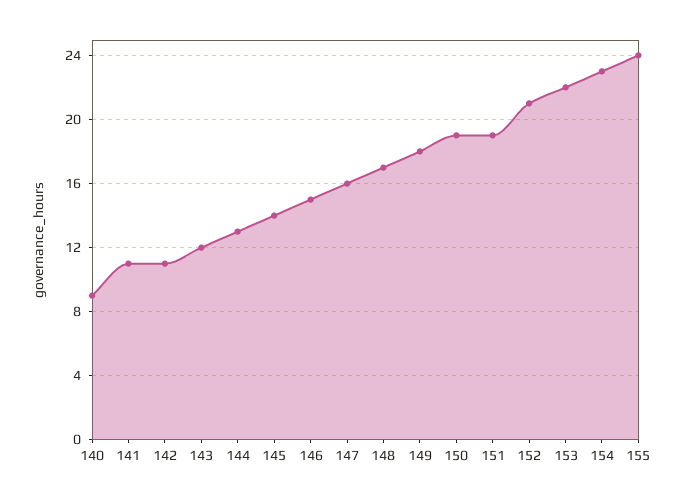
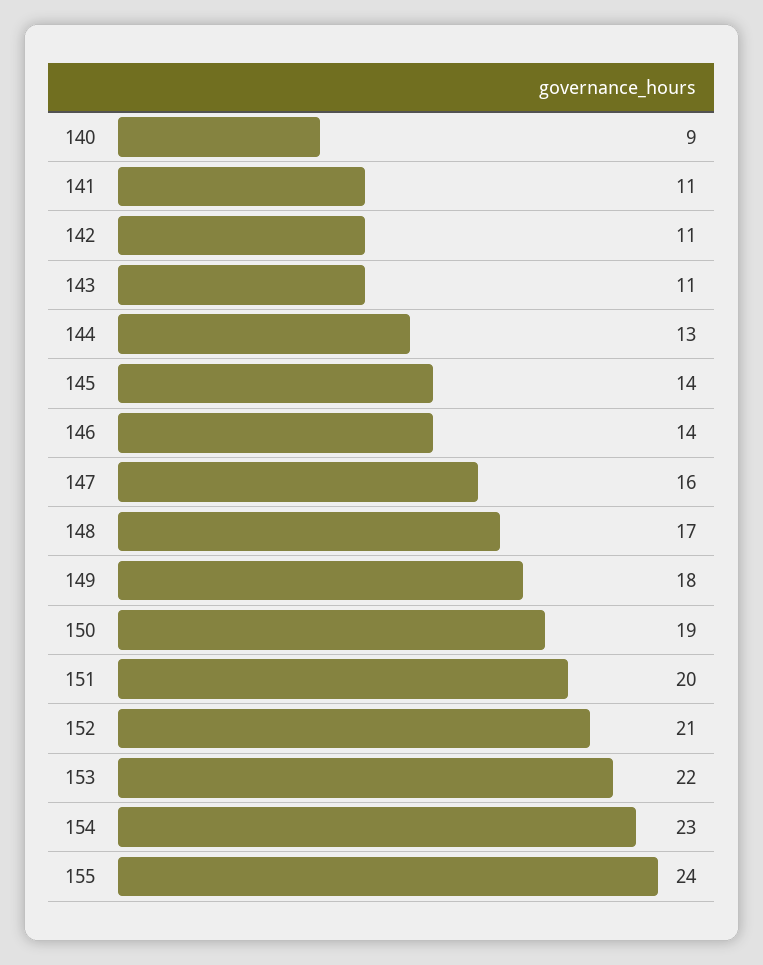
143: 12 -> 11
146: 15 -> 14
151: 19 -> 20

